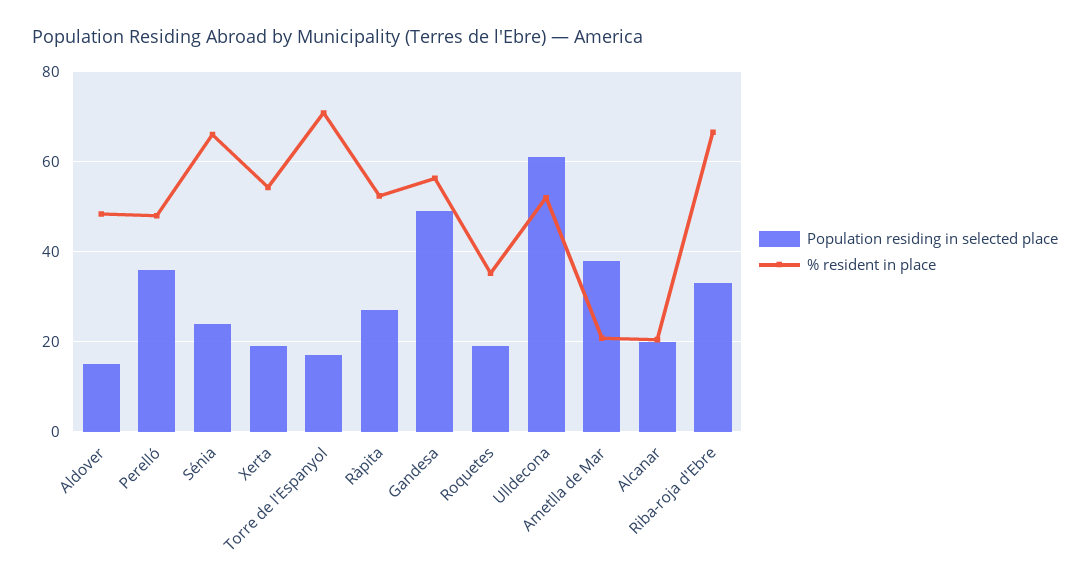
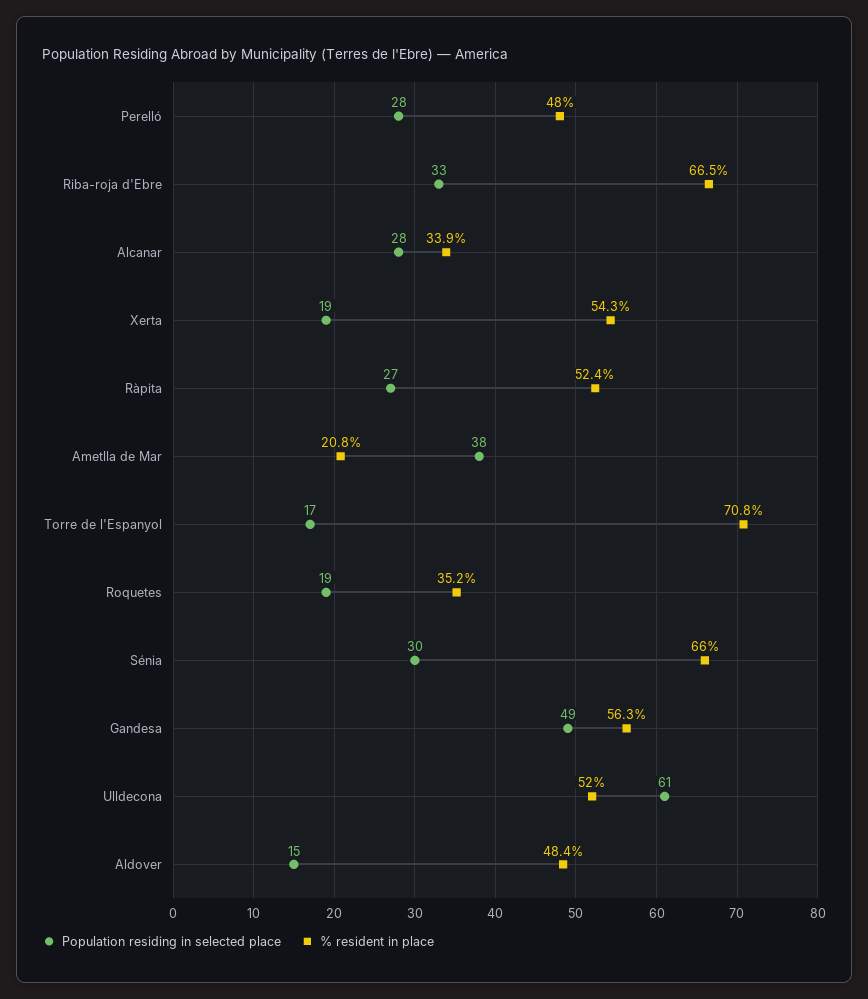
Population residing in selected place, Perelló: 36 -> 28
Population residing in selected place, Sénia: 24 -> 30
Population residing in selected place, Alcanar: 20 -> 28
% resident in place, Alcanar: 20 -> 33.9

